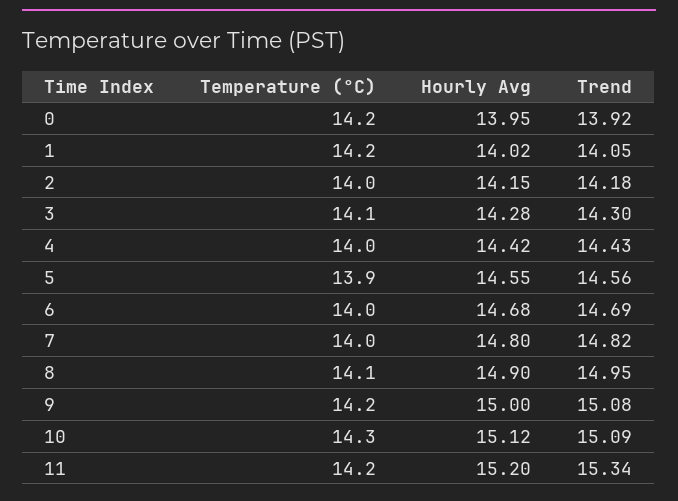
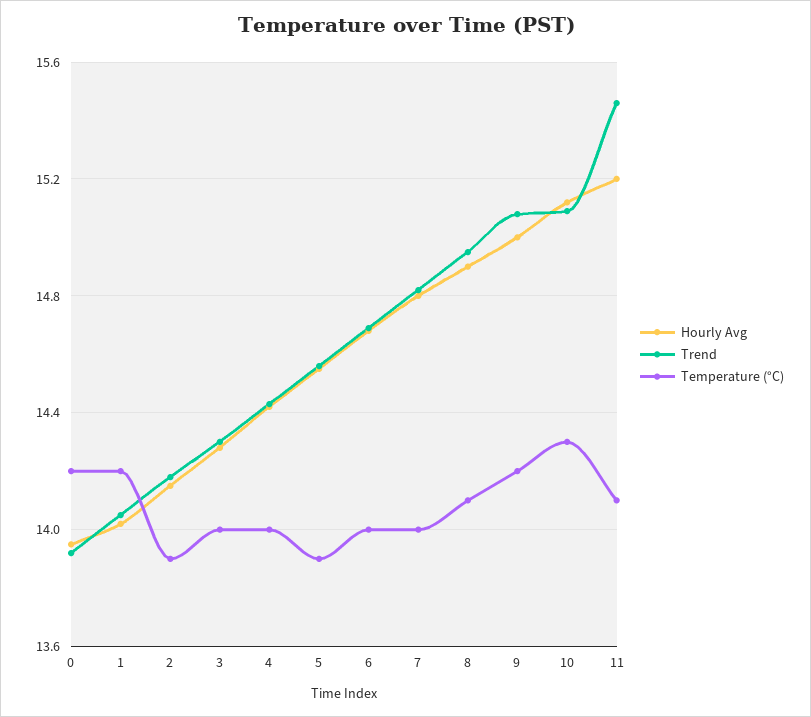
Temperature (°C), 2: 14 -> 13.9
Temperature (°C), 3: 14.1 -> 14
Temperature (°C), 11: 14.2 -> 14.1
Trend, 11: 15.34 -> 15.45

